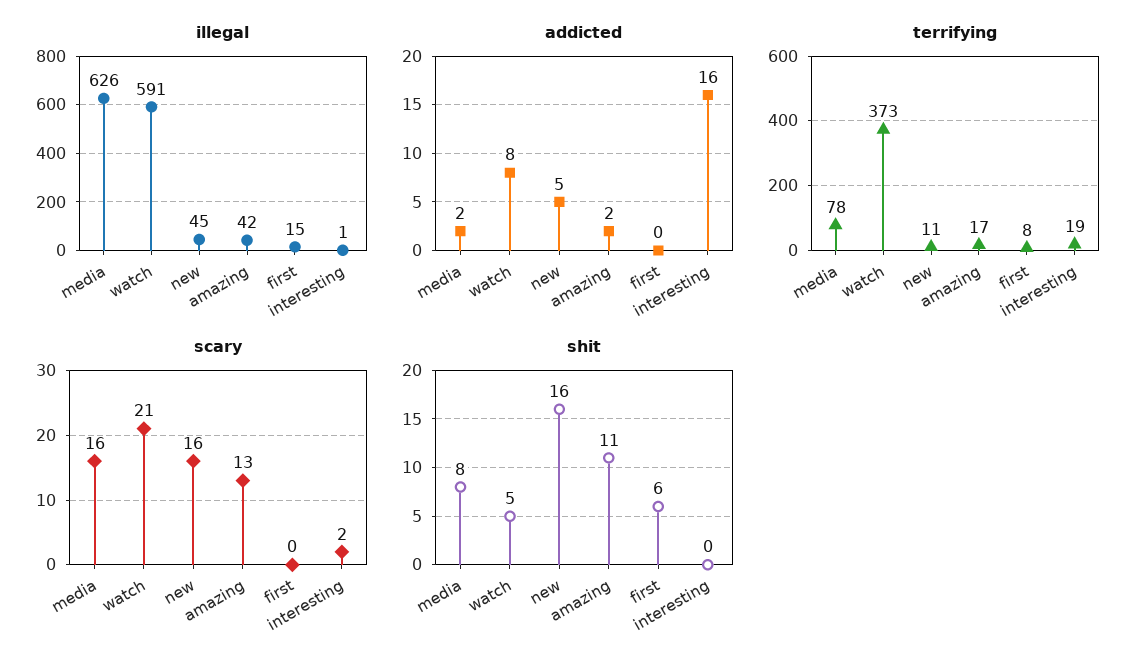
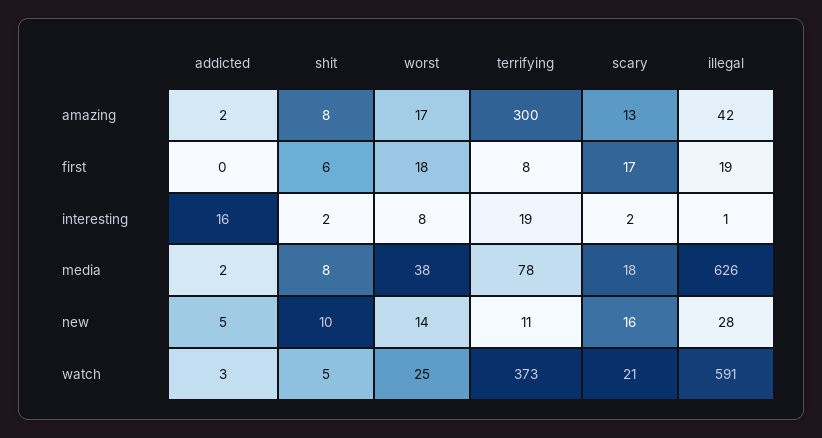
illegal, new: 45 -> 28
illegal, first: 15 -> 19
addicted, watch: 8 -> 3
terrifying, amazing: 17 -> 300
scary, media: 16 -> 18
scary, first: 0 -> 17
shit, new: 16 -> 10
shit, amazing: 11 -> 8
shit, interesting: 0 -> 2
worst, amazing: none -> 17
worst, first: none -> 18
worst, interesting: none -> 8
worst, media: none -> 38
worst, new: none -> 14
worst, watch: none -> 25

